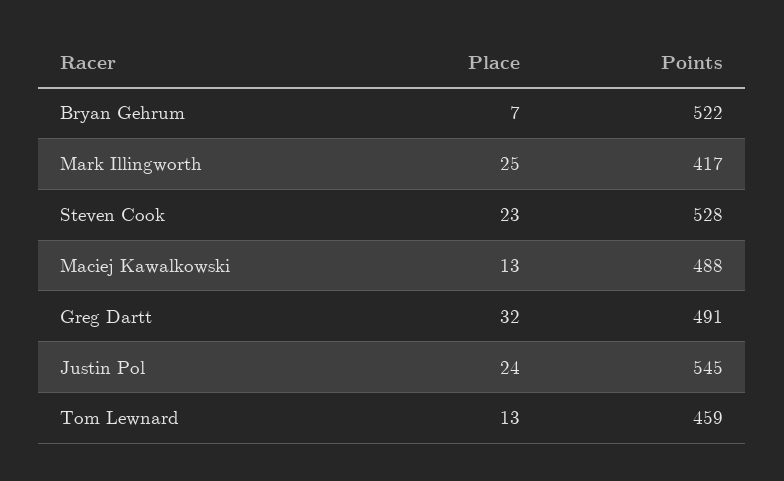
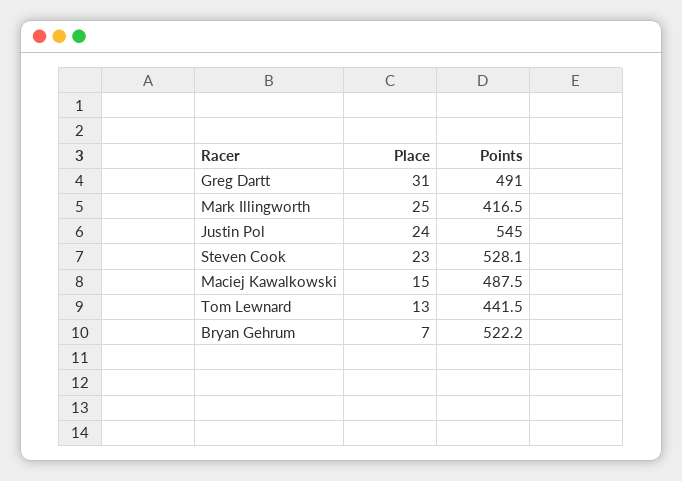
Place, Maciej Kawalkowski: 13 -> 15
Place, Greg Dartt: 32 -> 31
Points, Tom Lewnard: 459 -> 441.5

